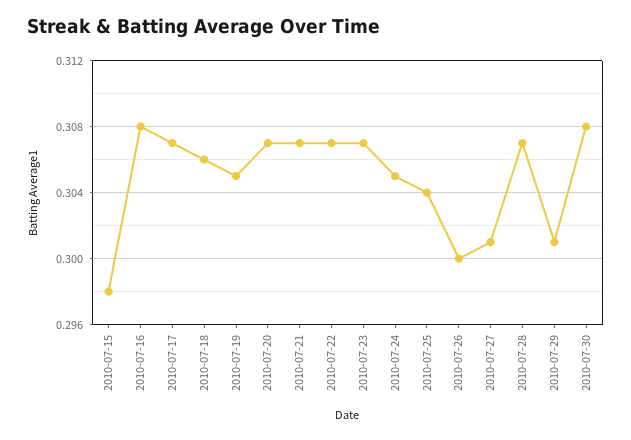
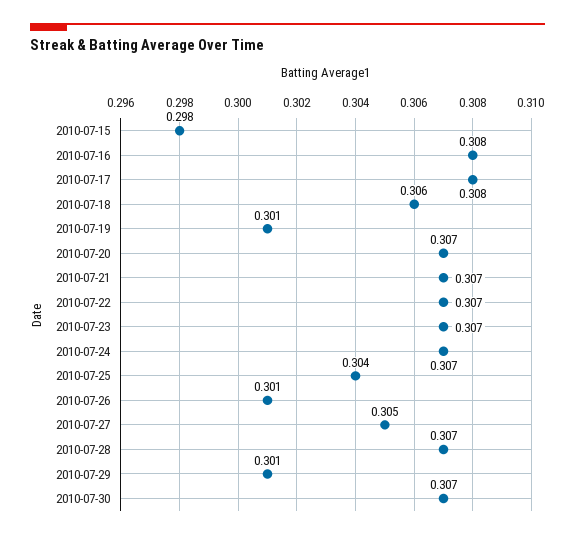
2010-07-17: 0.307 -> 0.308
2010-07-19: 0.305 -> 0.301
2010-07-24: 0.305 -> 0.307
2010-07-26: 0.3 -> 0.301
2010-07-27: 0.301 -> 0.305
2010-07-30: 0.308 -> 0.307

